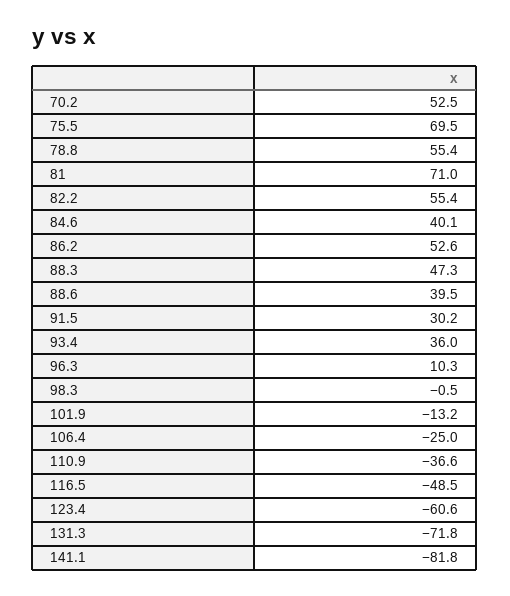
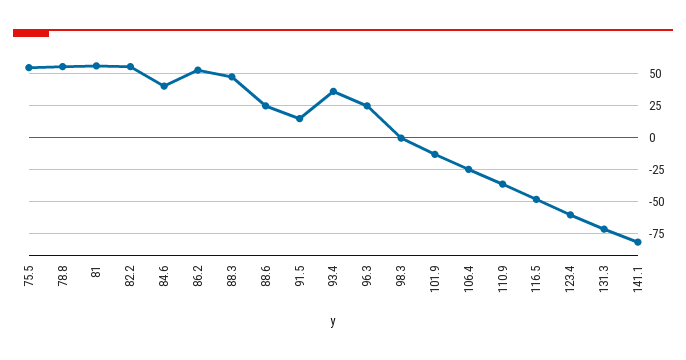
70.2: 52.5 -> none
75.5: 69.5 -> 55
81: 71 -> 55
88.6: 39.5 -> 25
91.5: 30.2 -> 15
96.3: 10.3 -> 25

